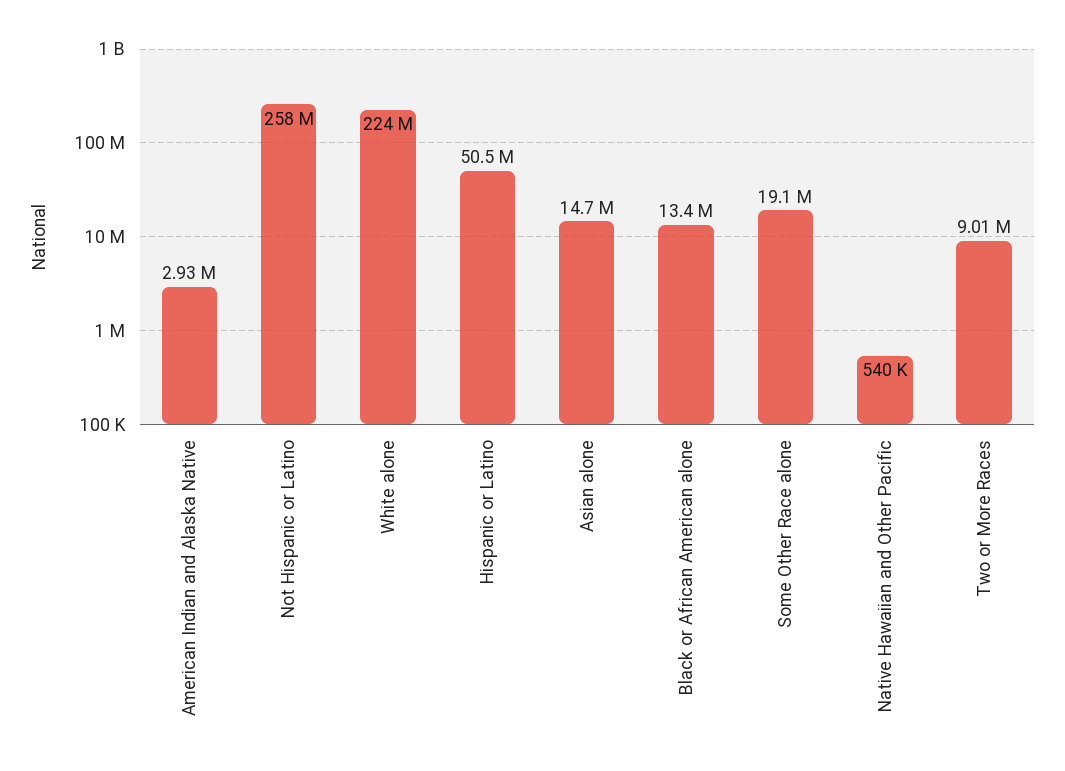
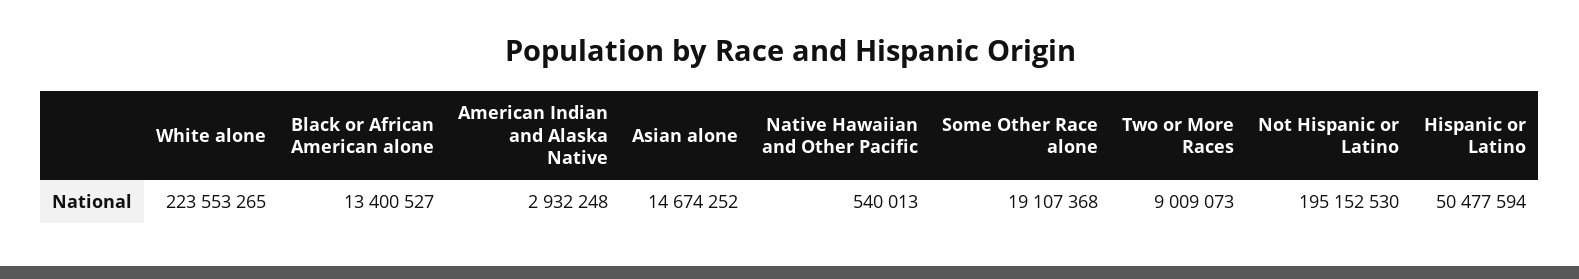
Not Hispanic or Latino: 258000000 -> 195152530

